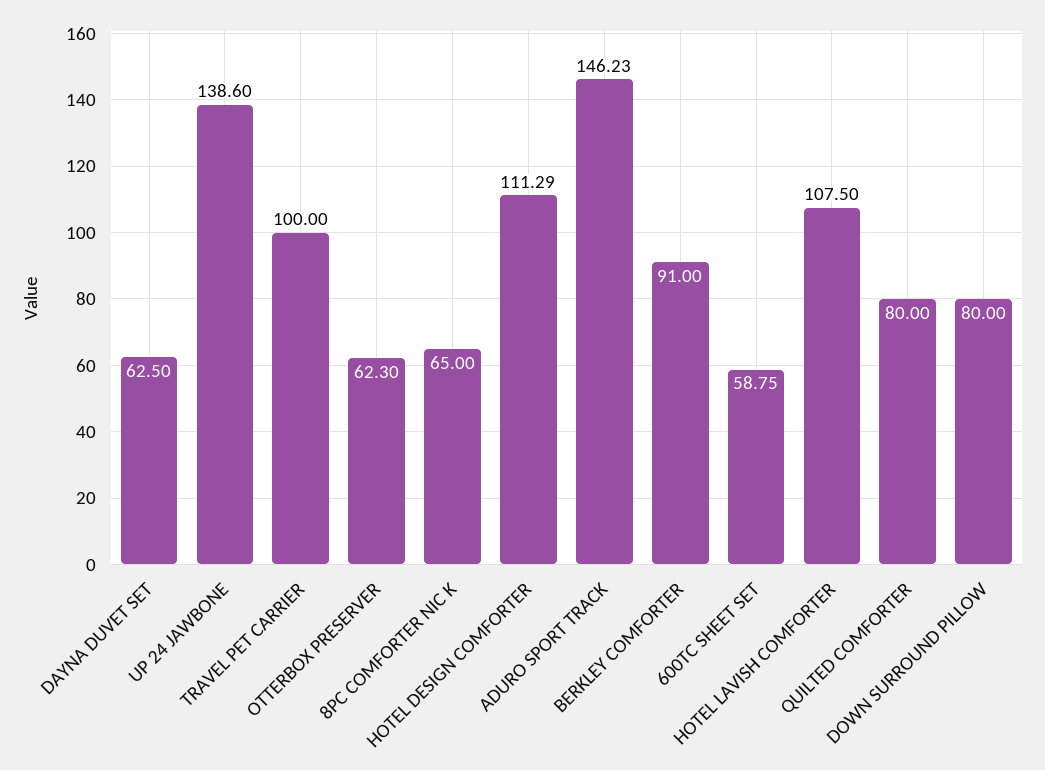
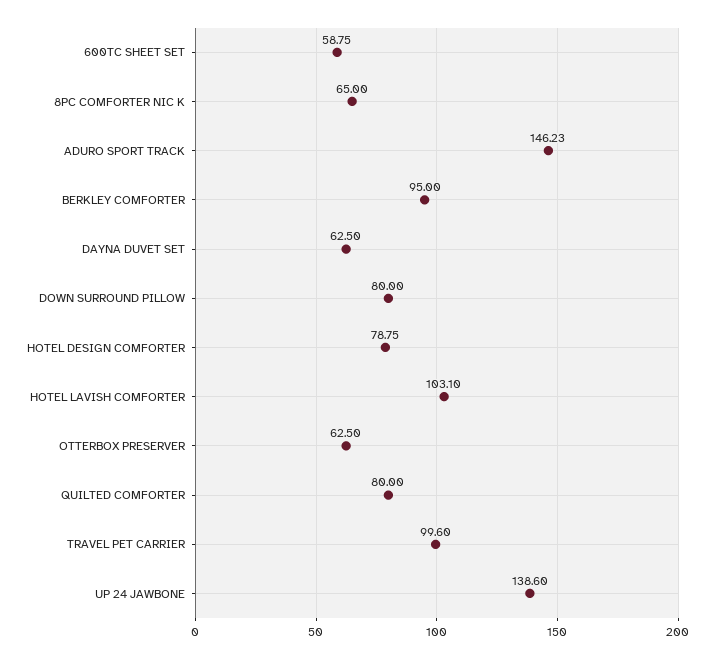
TRAVEL PET CARRIER: 100 -> 99.6
OTTERBOX PRESERVER: 62.3 -> 62.5
HOTEL DESIGN COMFORTER: 111.29 -> 78.75
BERKLEY COMFORTER: 91 -> 95
HOTEL LAVISH COMFORTER: 107.5 -> 103.1

